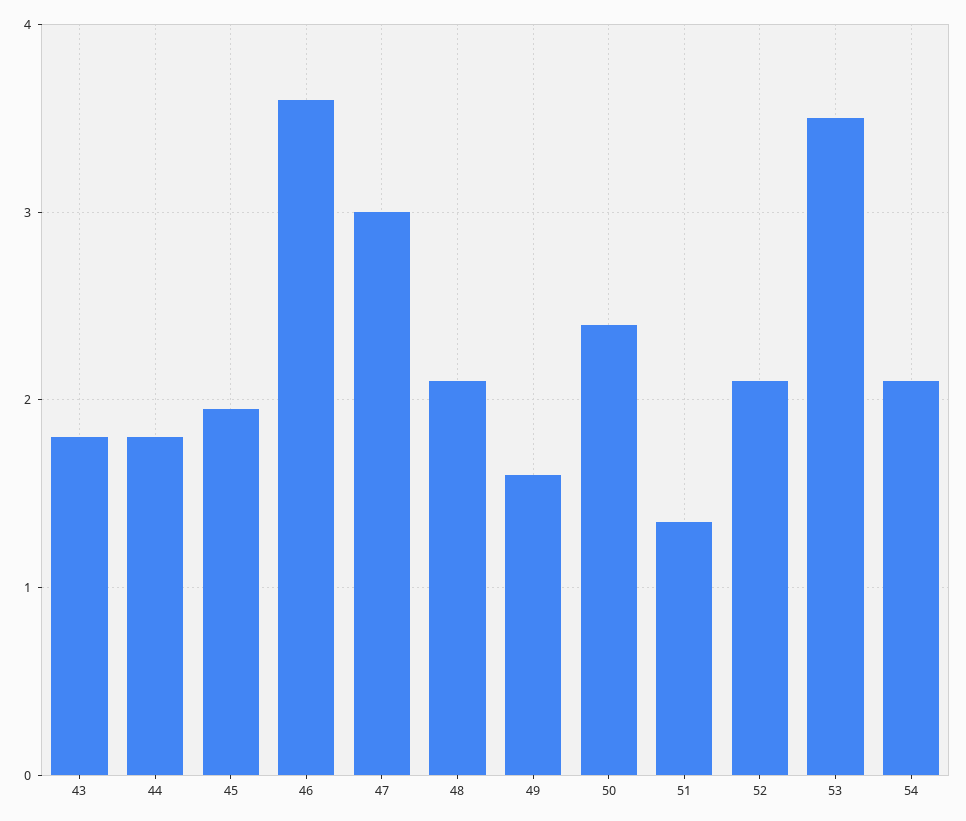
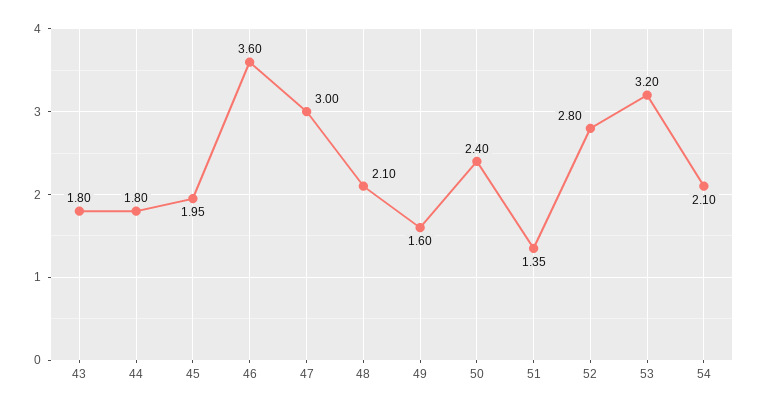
52: 2.1 -> 2.8
53: 3.5 -> 3.2

